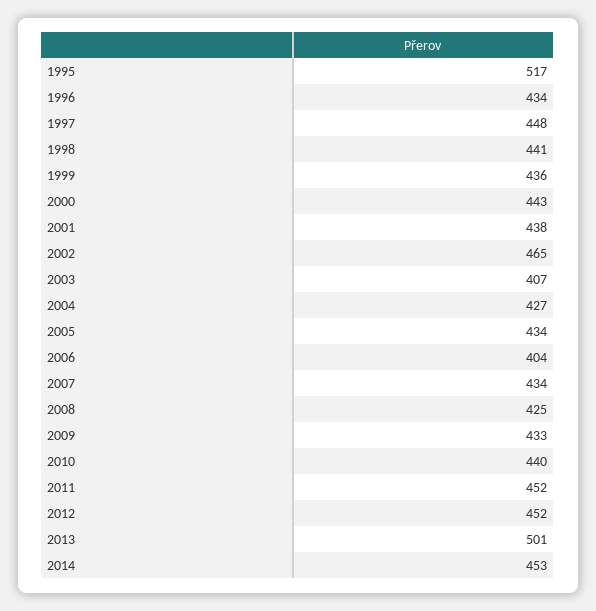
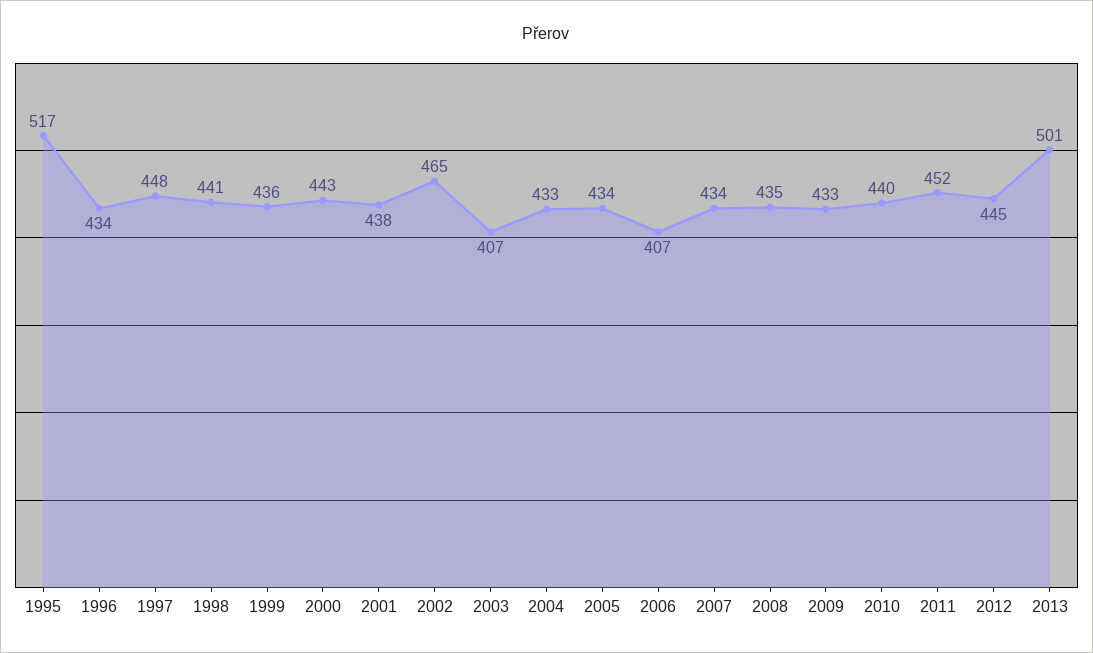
2004: 427 -> 433
2006: 404 -> 407
2008: 425 -> 435
2012: 452 -> 445
2014: 453 -> none

